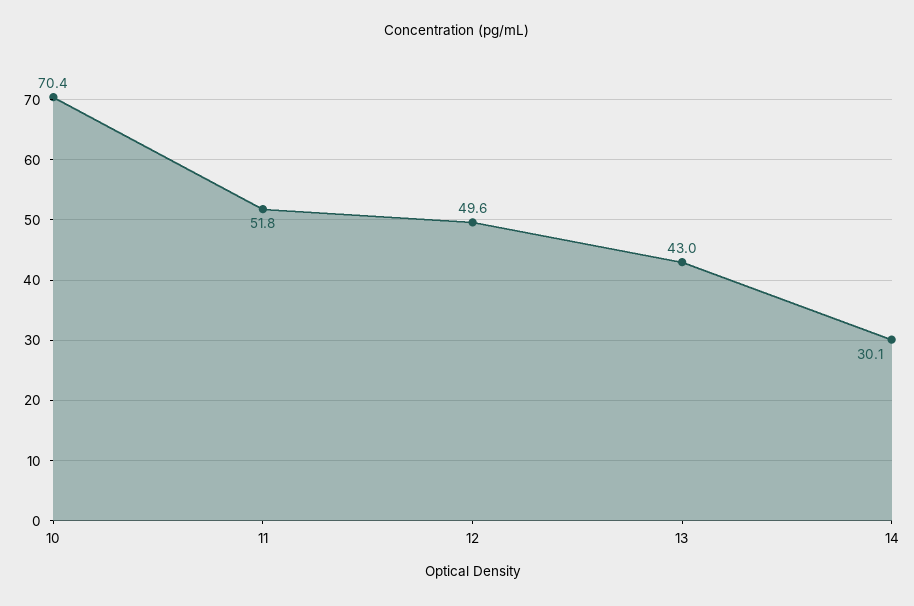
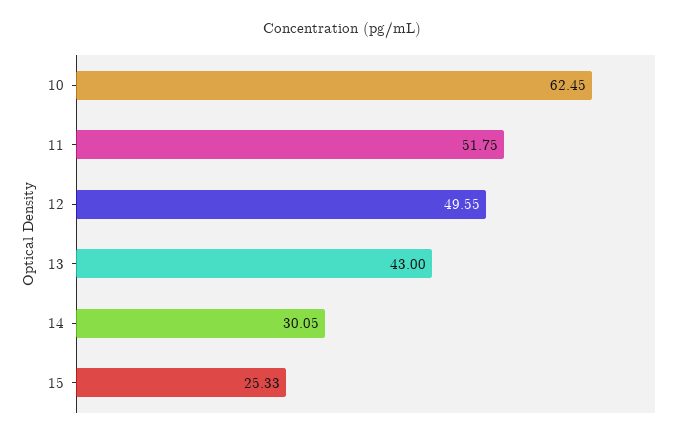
10: 70.4 -> 62.45
15: none -> 25.33

